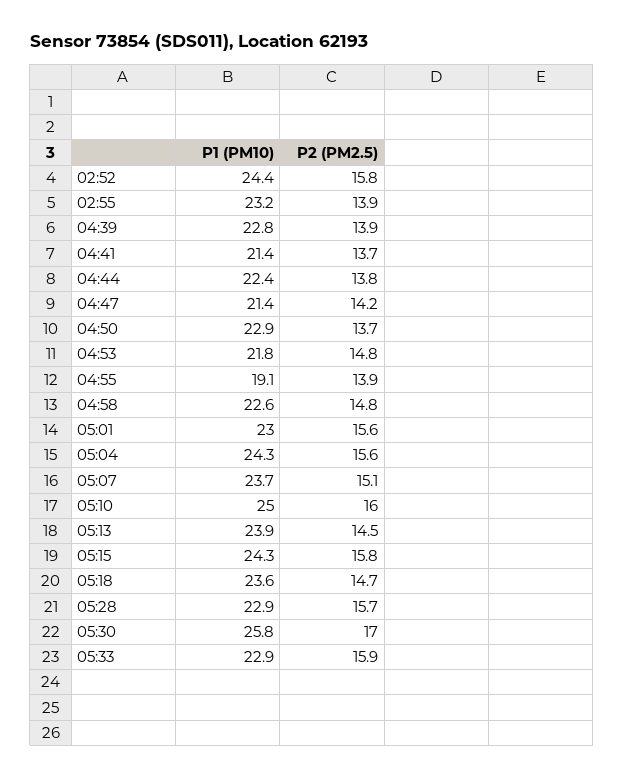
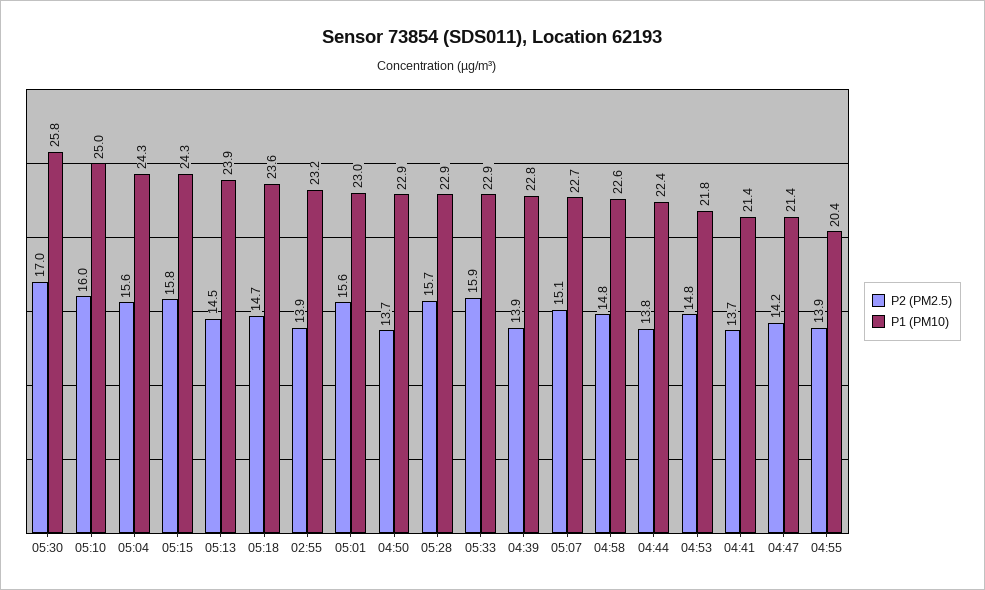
P1 (PM10), 02:52: 24.4 -> none
P2 (PM2.5), 02:52: 15.8 -> none
P1 (PM10), 04:55: 19.1 -> 20.4
P1 (PM10), 05:07: 23.7 -> 22.7

